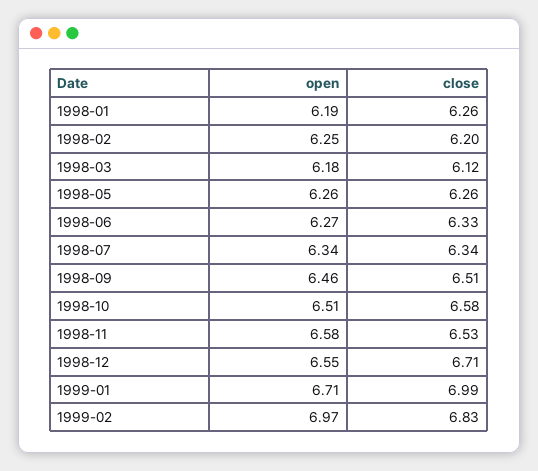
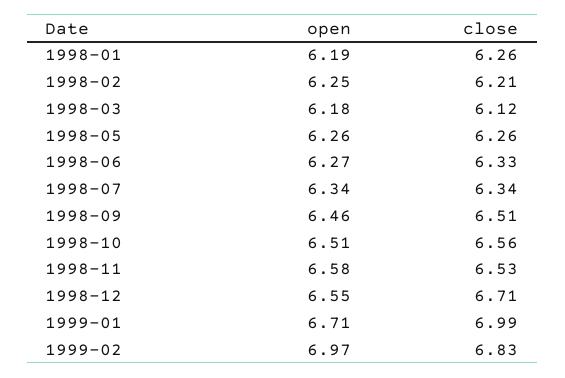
close, 1998-02: 6.2 -> 6.21
close, 1998-10: 6.58 -> 6.56

